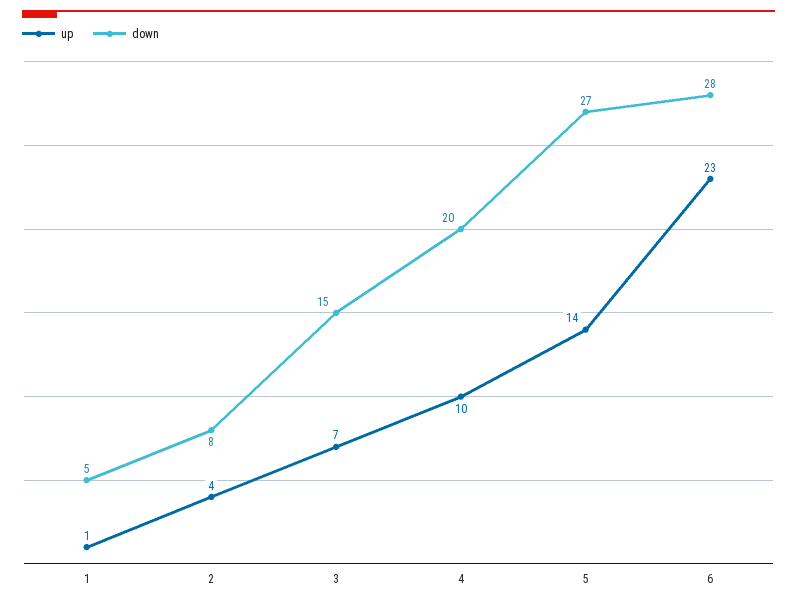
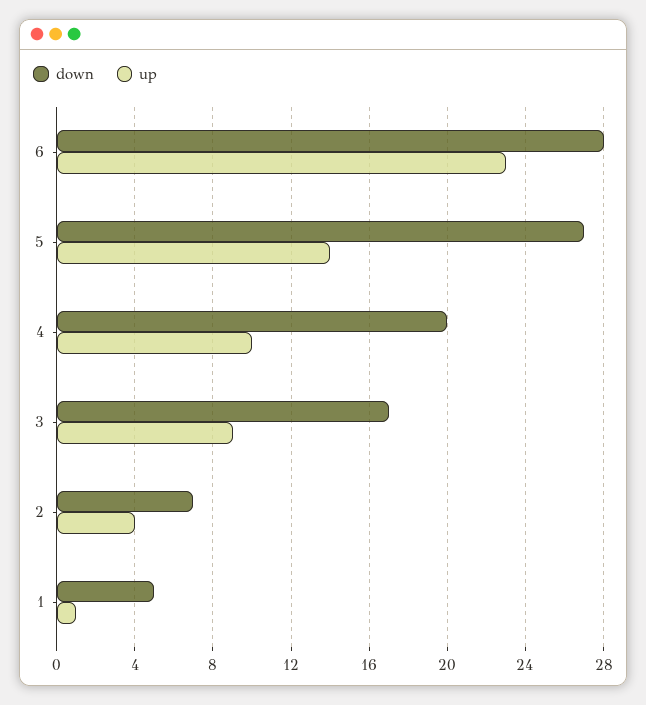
down, 2: 8 -> 7
up, 3: 7 -> 9
down, 3: 15 -> 17

